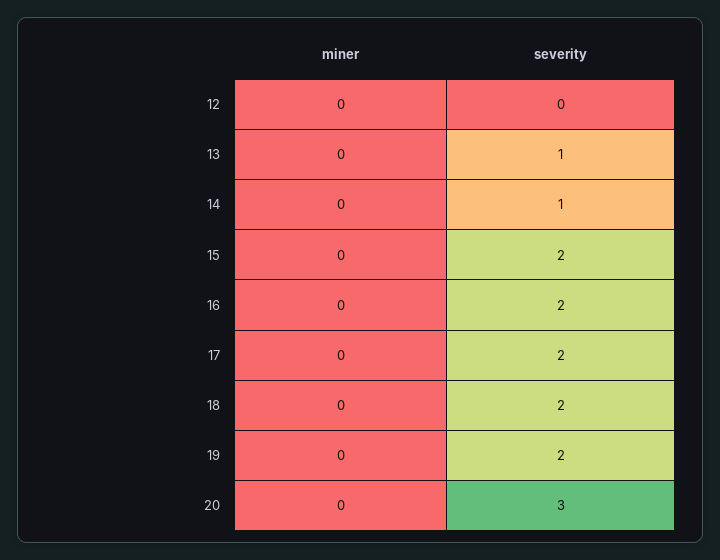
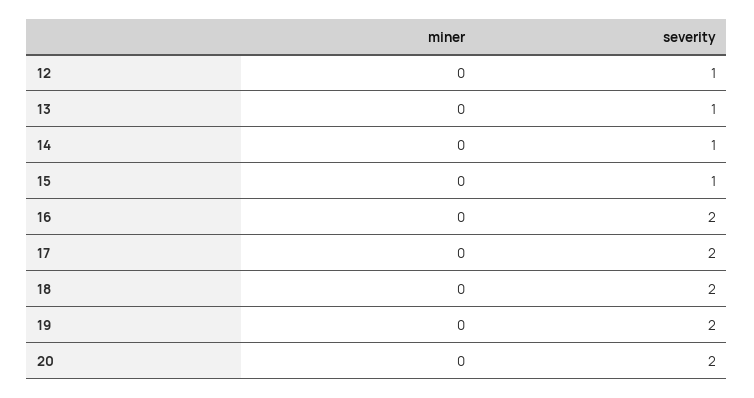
severity, 12: 0 -> 1
severity, 15: 2 -> 1
severity, 20: 3 -> 2

